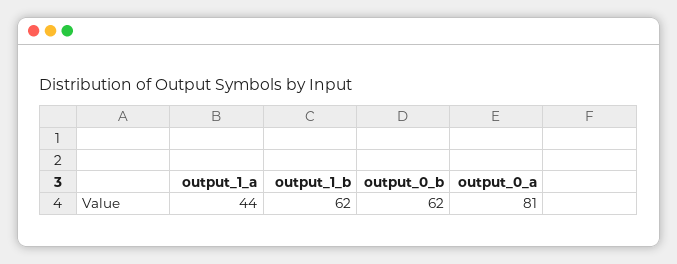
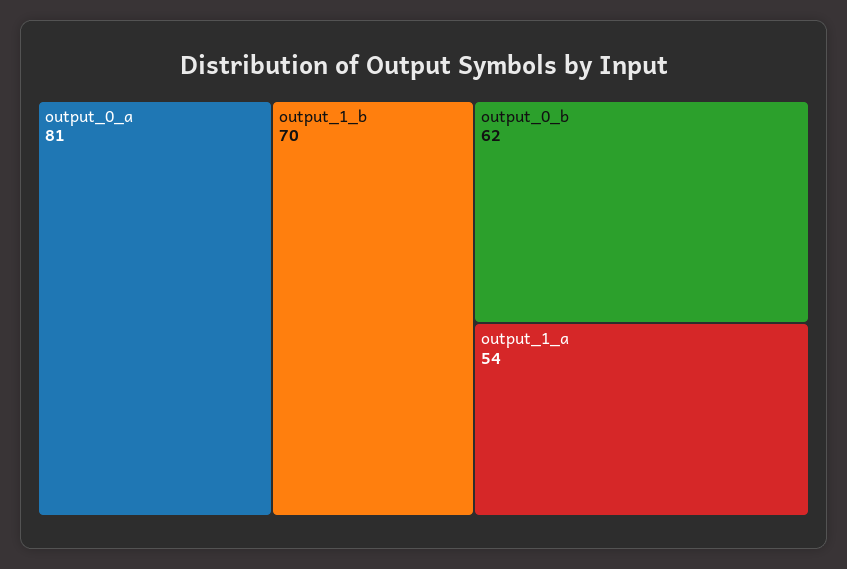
output_1_a: 44 -> 54
output_1_b: 62 -> 70

